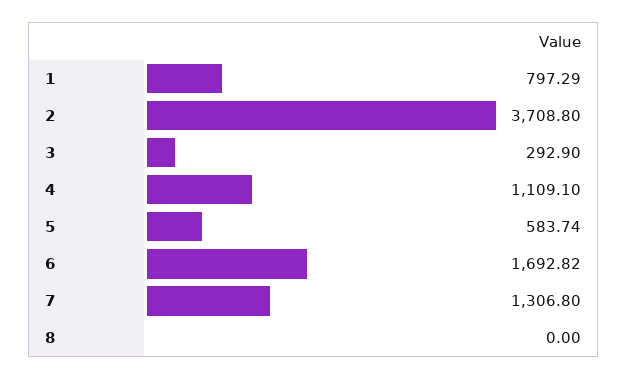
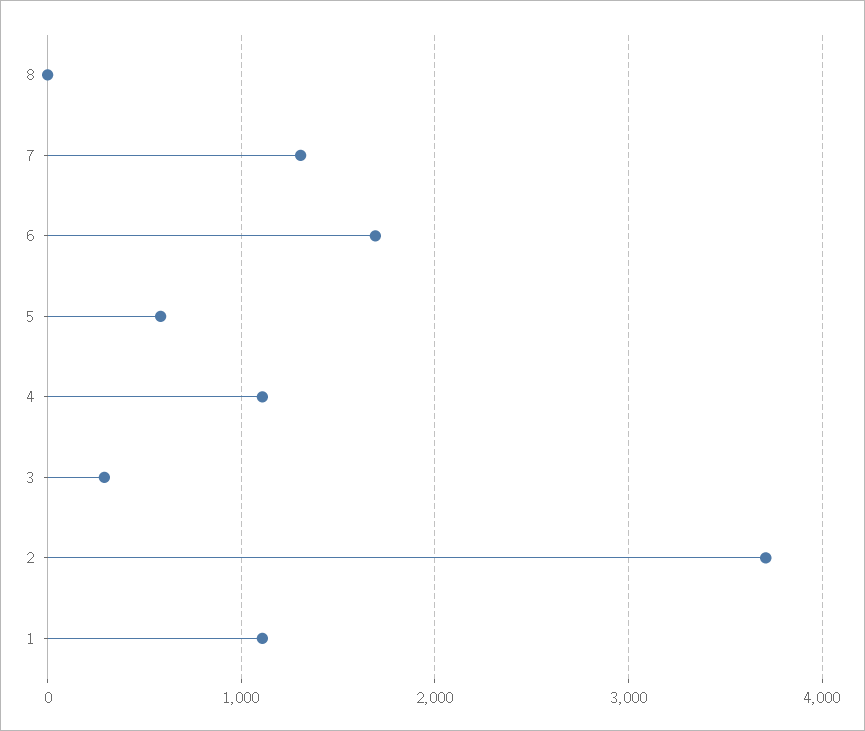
1: 797.29 -> 1100

